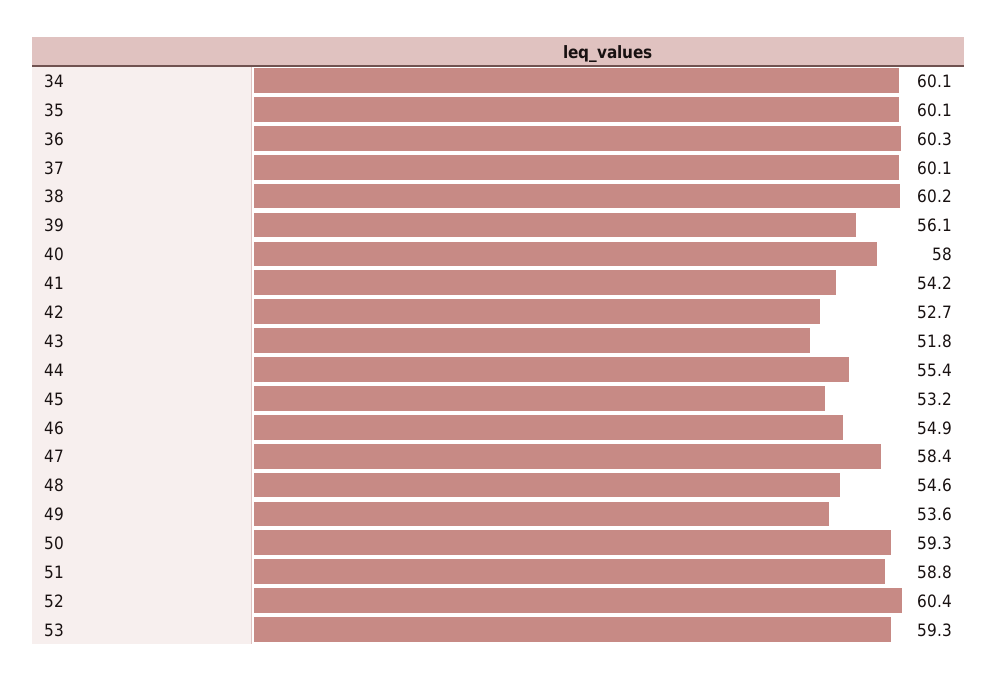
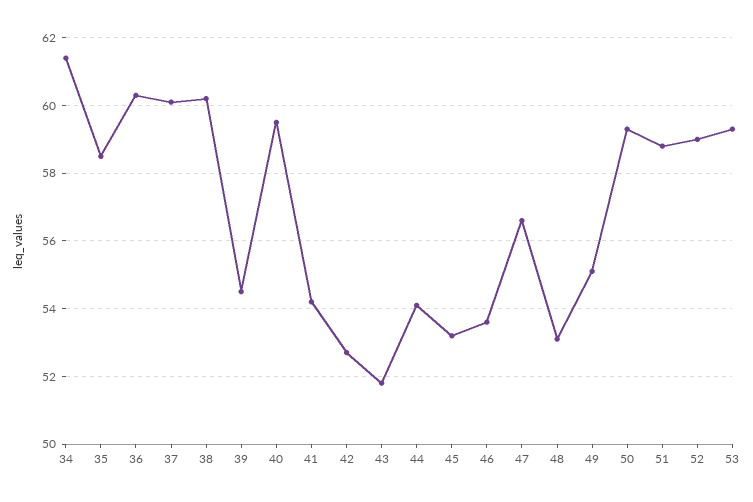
34: 60.1 -> 61.5
35: 60.1 -> 58.5
39: 56.1 -> 54.5
40: 58 -> 59.5
44: 55.4 -> 54
46: 54.9 -> 53.5
47: 58.4 -> 56.5
48: 54.6 -> 53
49: 53.6 -> 55
52: 60.4 -> 59

